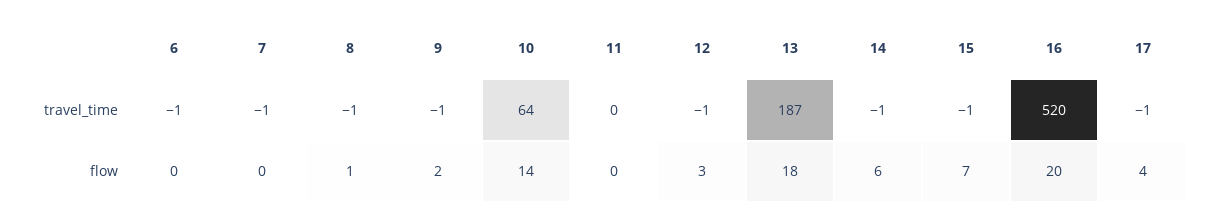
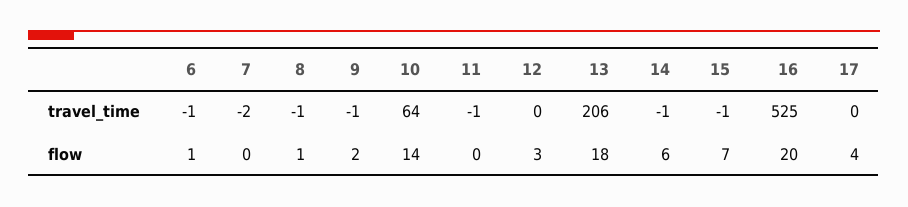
7, travel_time: -1 -> -2
11, travel_time: 0 -> -1
12, travel_time: -1 -> 0
13, travel_time: 187 -> 206
16, travel_time: 520 -> 525
17, travel_time: -1 -> 0
6, flow: 0 -> 1

